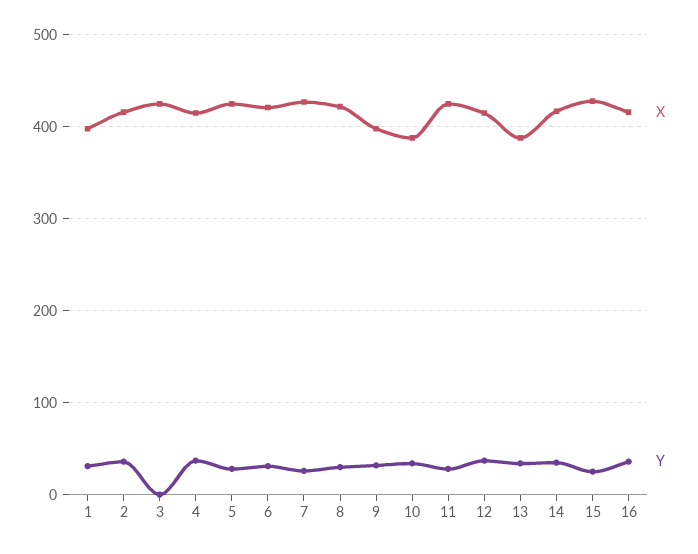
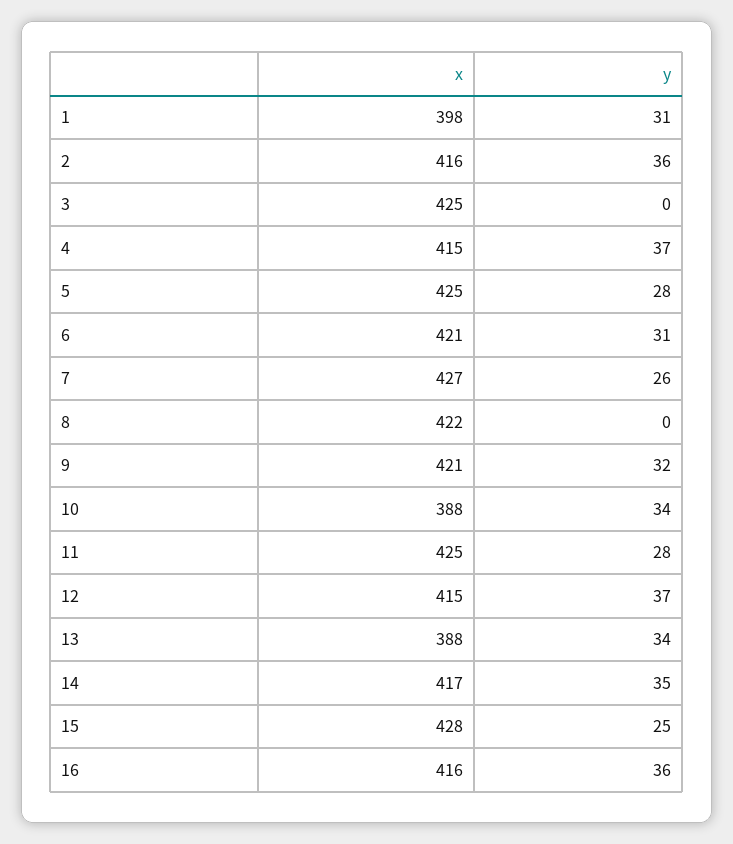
Y, 8: 30 -> 0
X, 9: 400 -> 421

